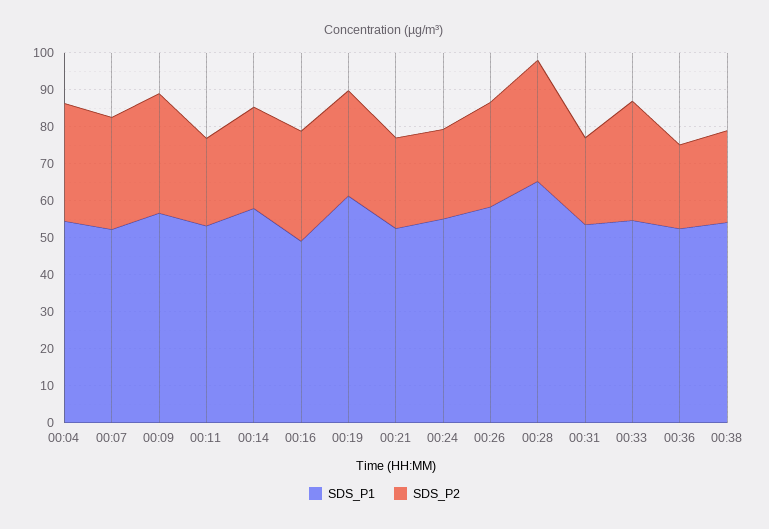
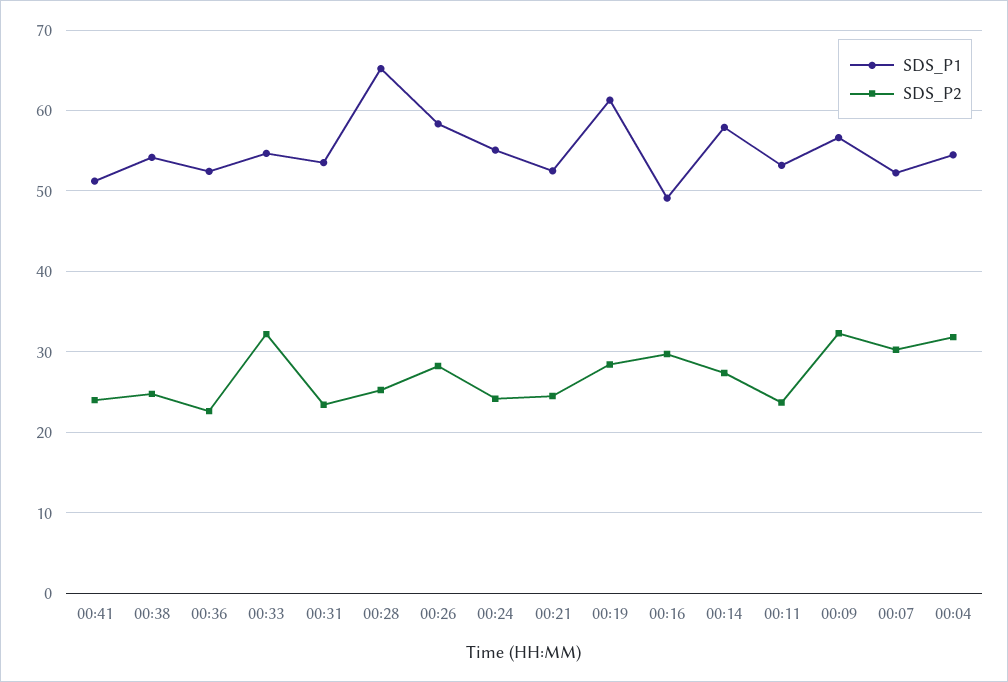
SDS_P2, 00:28: 32.5 -> 25
SDS_P1, 00:41: none -> 51
SDS_P2, 00:41: none -> 24

